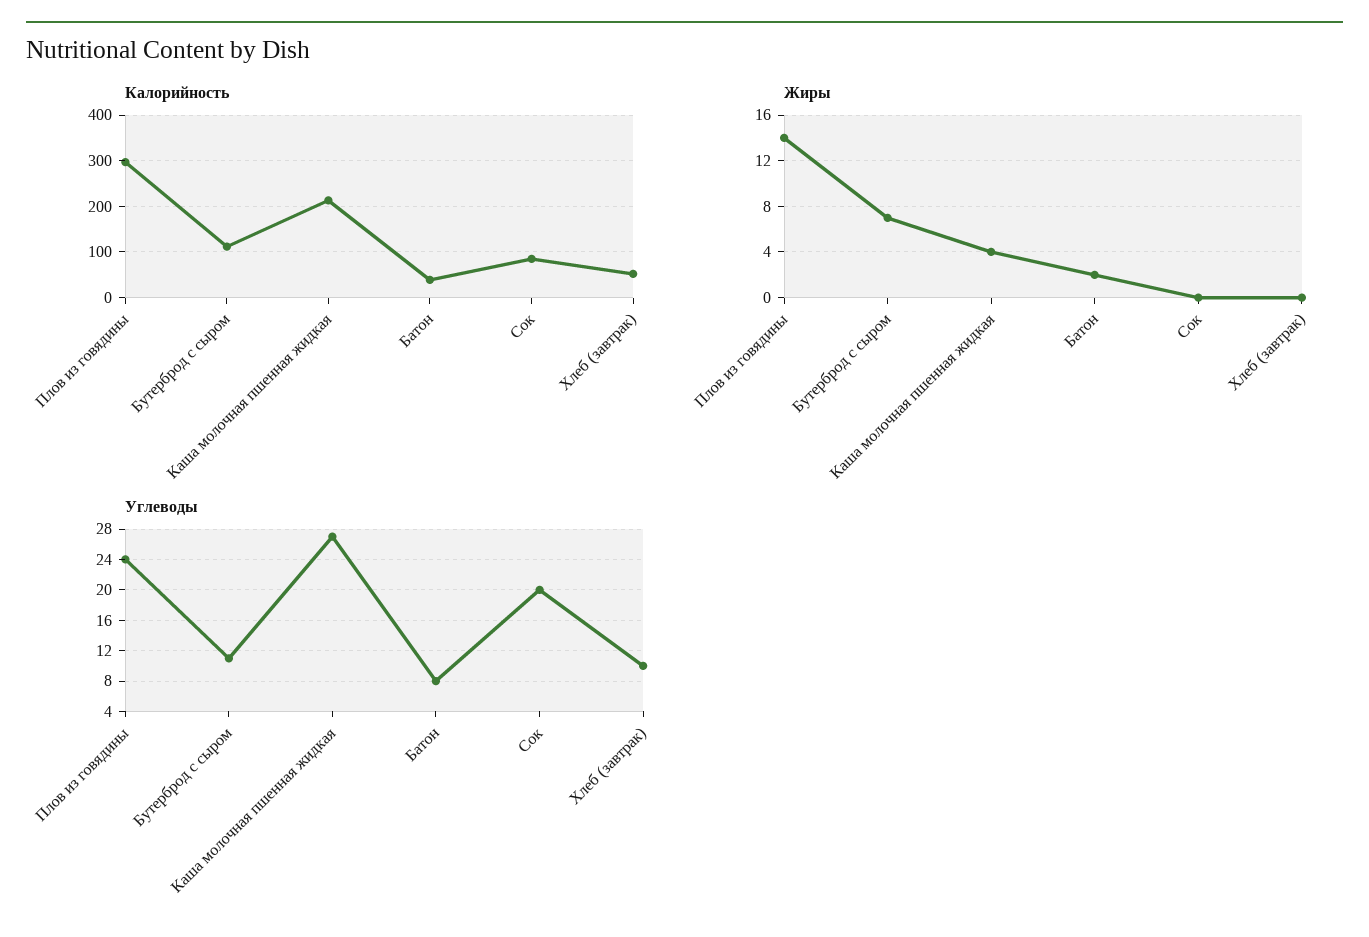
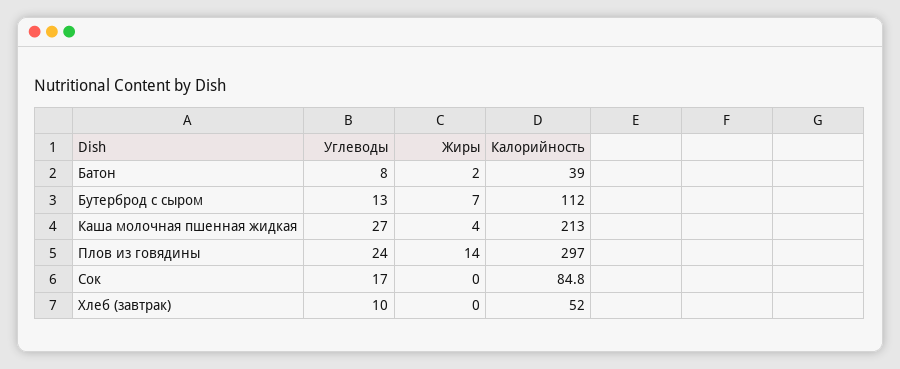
Углеводы, Бутерброд с сыром: 11 -> 13
Углеводы, Сок: 20 -> 17

